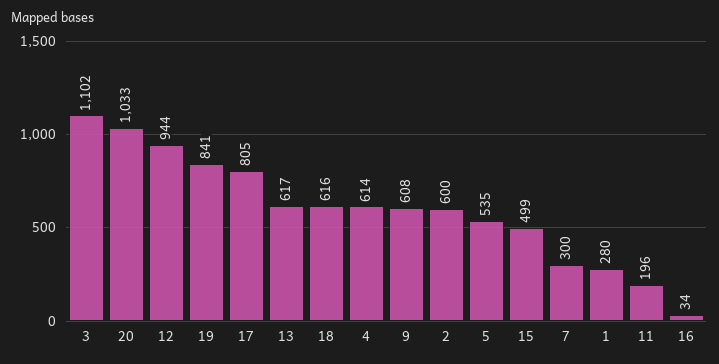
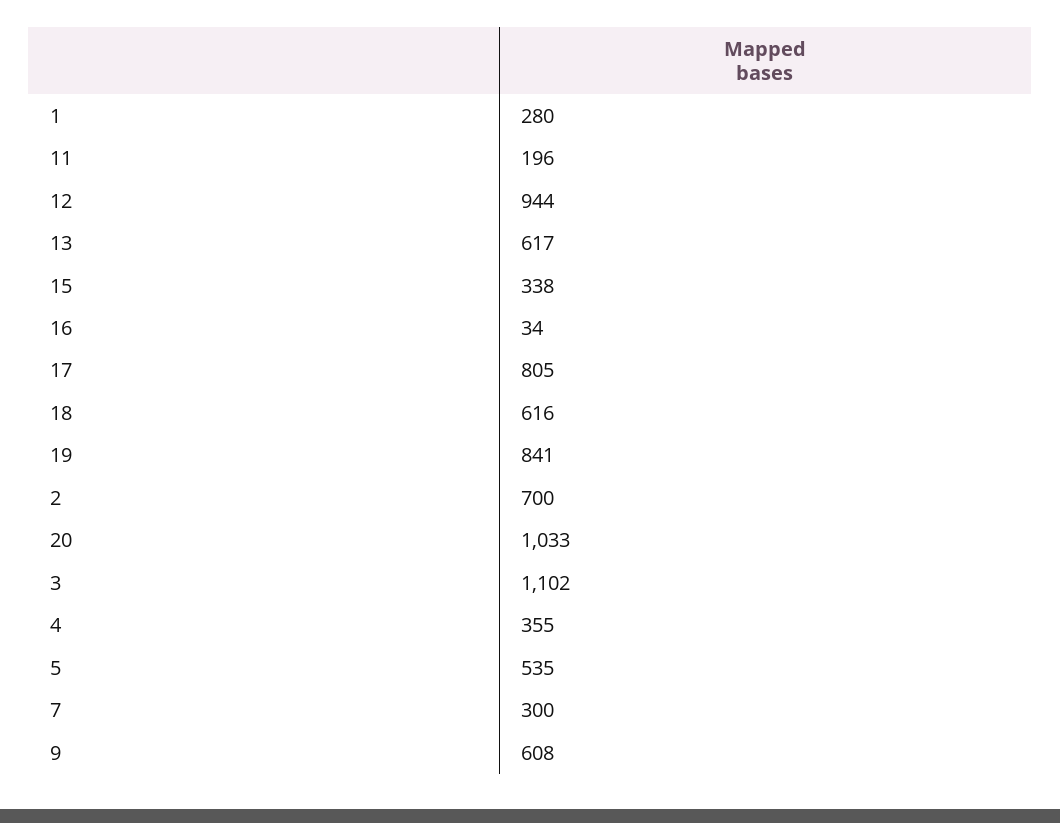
4: 614 -> 355
2: 600 -> 700
15: 499 -> 338

